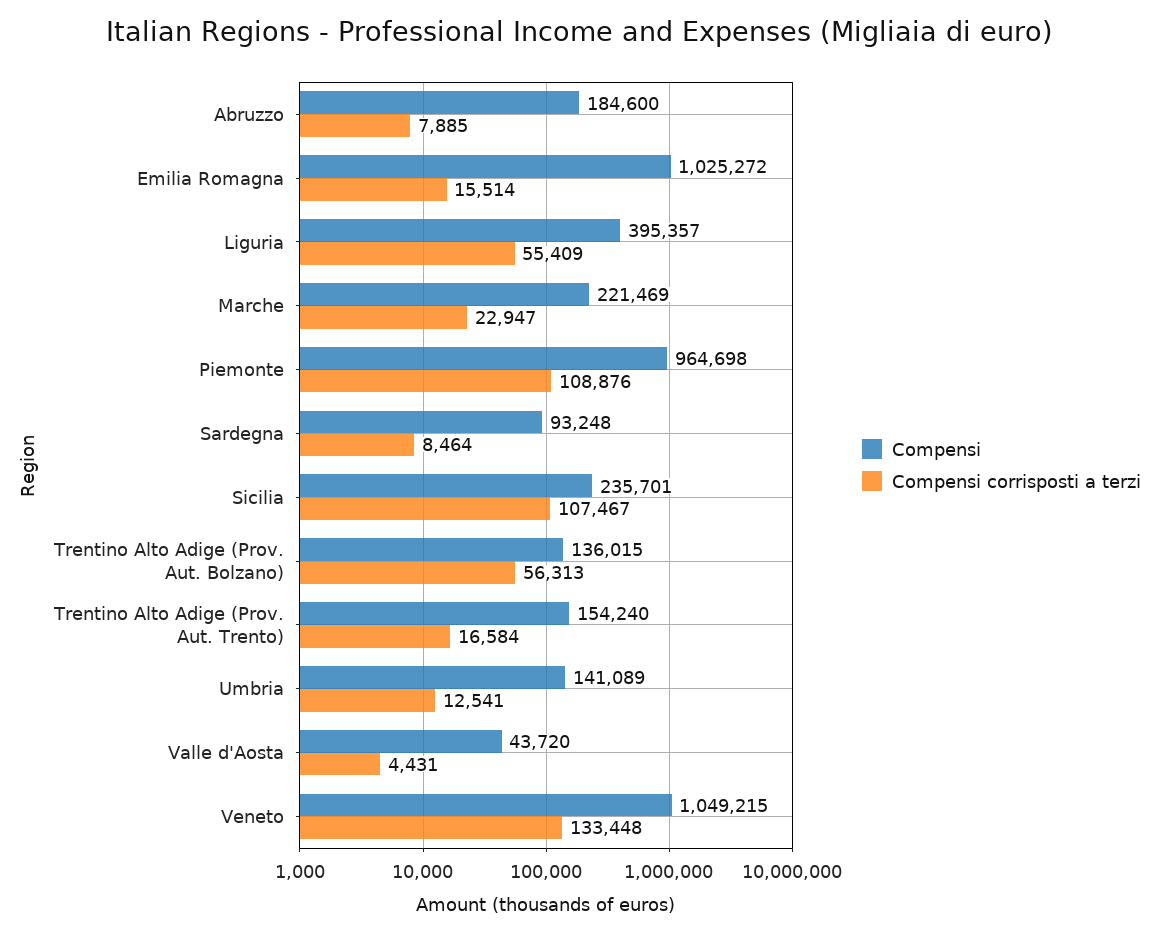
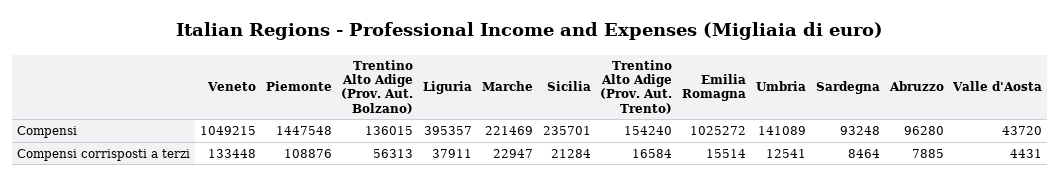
Compensi, Abruzzo: 184600 -> 96280
Compensi corrisposti a terzi, Liguria: 55409 -> 37911
Compensi, Piemonte: 964698 -> 1447548
Compensi corrisposti a terzi, Sicilia: 107467 -> 21284

